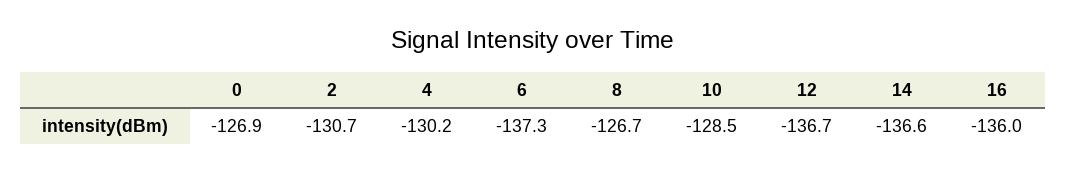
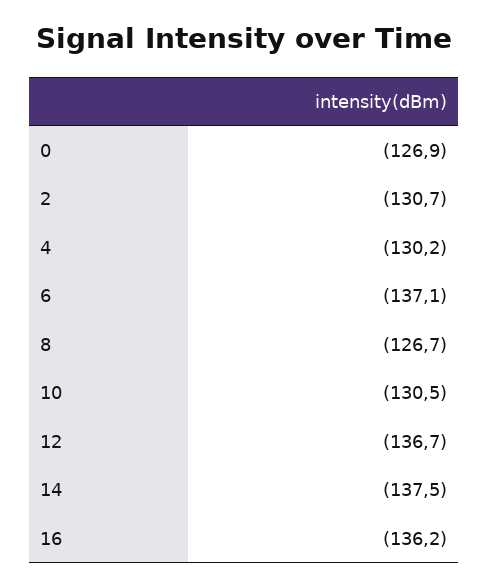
6: -137.3 -> -137.1
10: -128.5 -> -130.5
14: -136.6 -> -137.5
16: -136 -> -136.2

